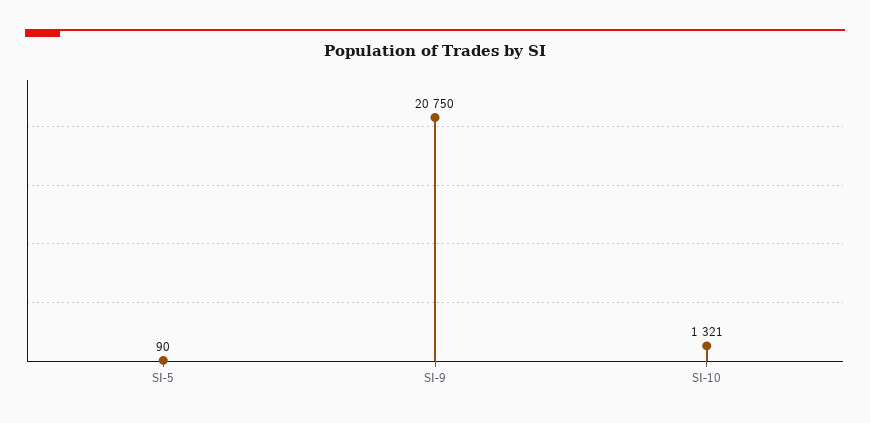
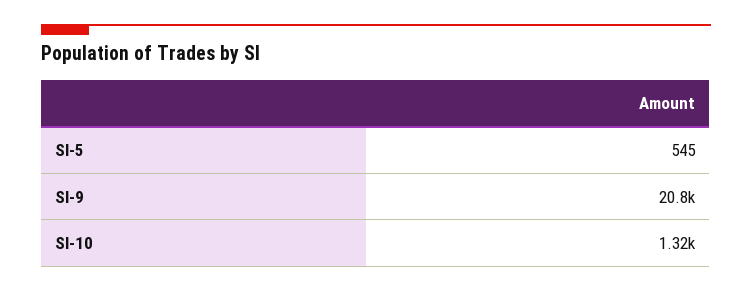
SI-5: 90 -> 545

